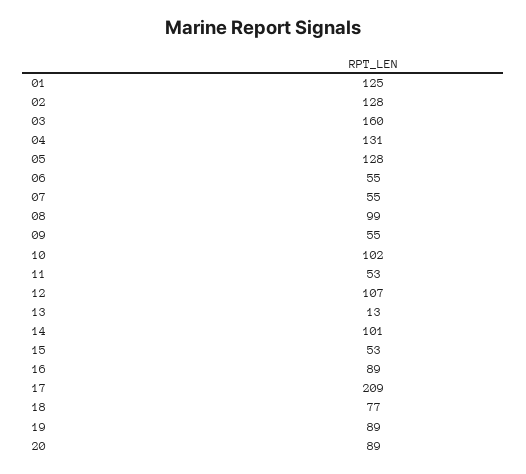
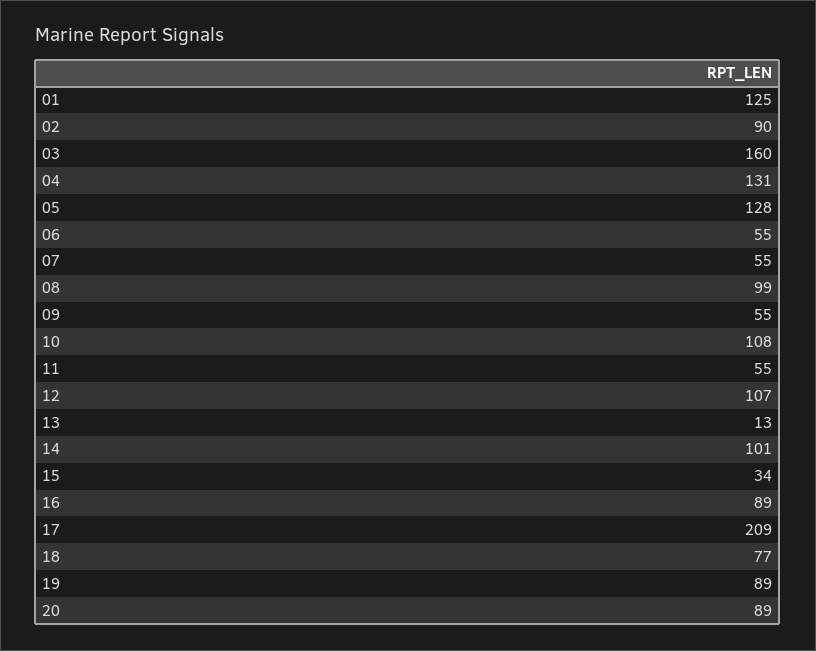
02: 128 -> 90
10: 102 -> 108
11: 53 -> 55
15: 53 -> 34

